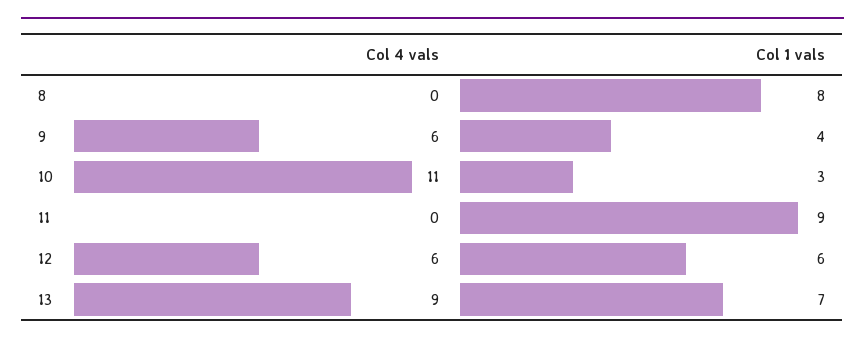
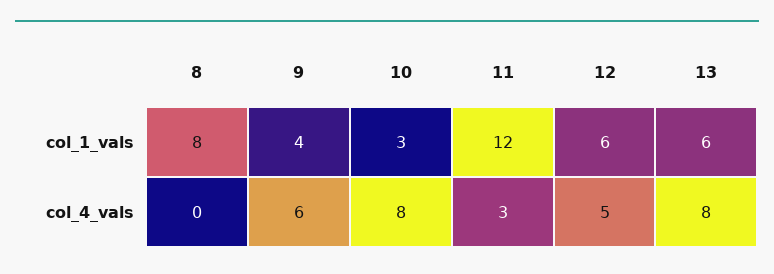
Col 4 vals, 10: 11 -> 8
Col 4 vals, 11: 0 -> 3
Col 1 vals, 11: 9 -> 12
Col 4 vals, 12: 6 -> 5
Col 4 vals, 13: 9 -> 8
Col 1 vals, 13: 7 -> 6

